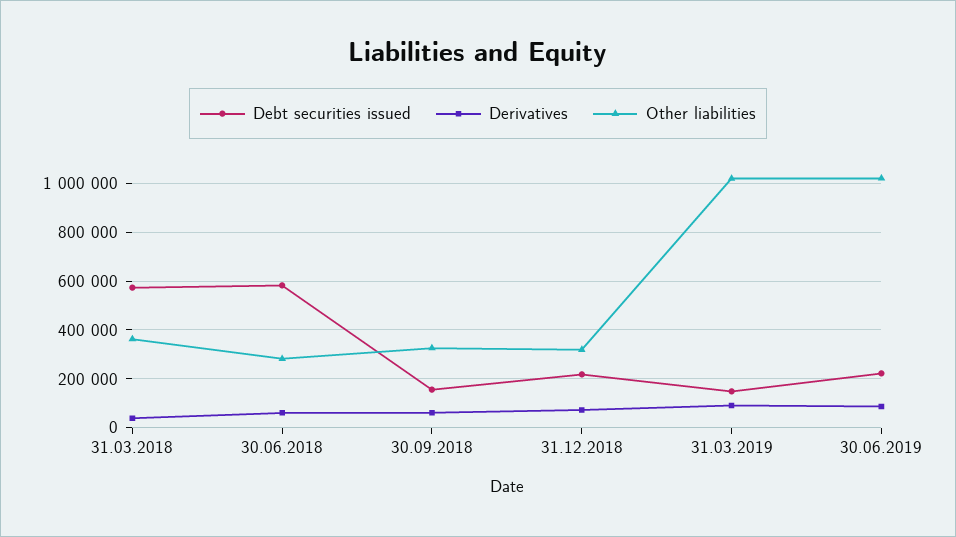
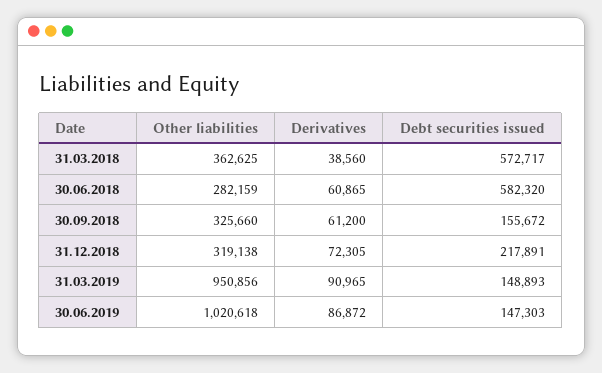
Other liabilities, 31.03.2019: 1025000 -> 950856
Debt securities issued, 30.06.2019: 225000 -> 147303

